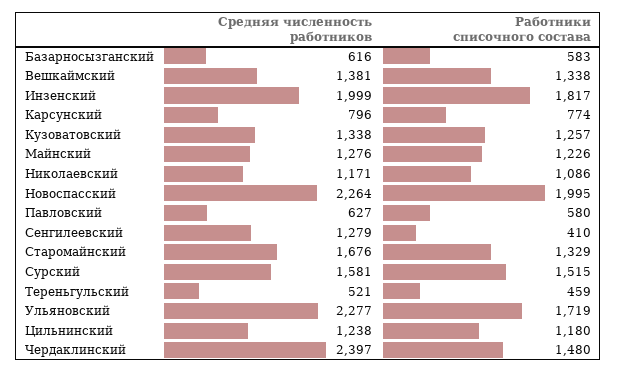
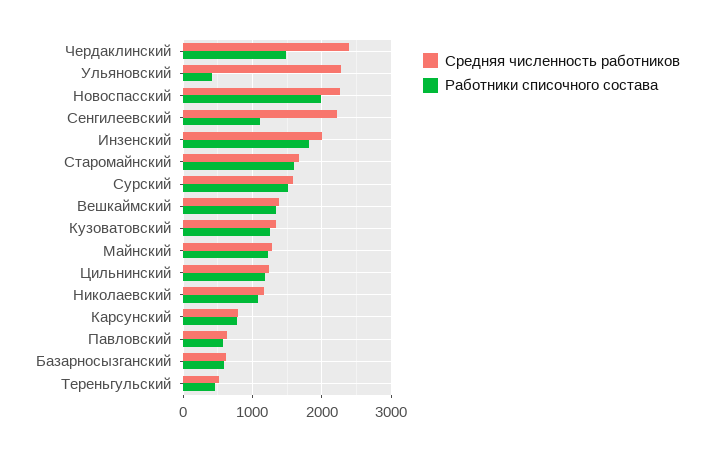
Средняя численность работников, Сенгилеевский: 1279 -> 2200
Работники списочного состава, Сенгилеевский: 410 -> 1100
Работники списочного состава, Старомайнский: 1329 -> 1600
Работники списочного состава, Ульяновский: 1719 -> 400

